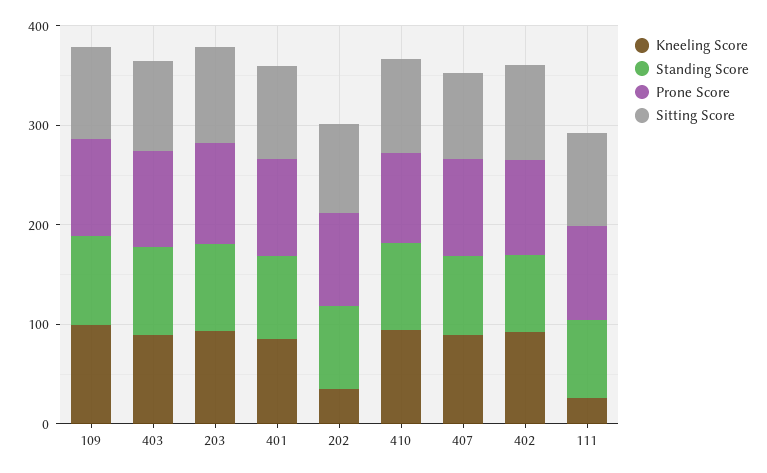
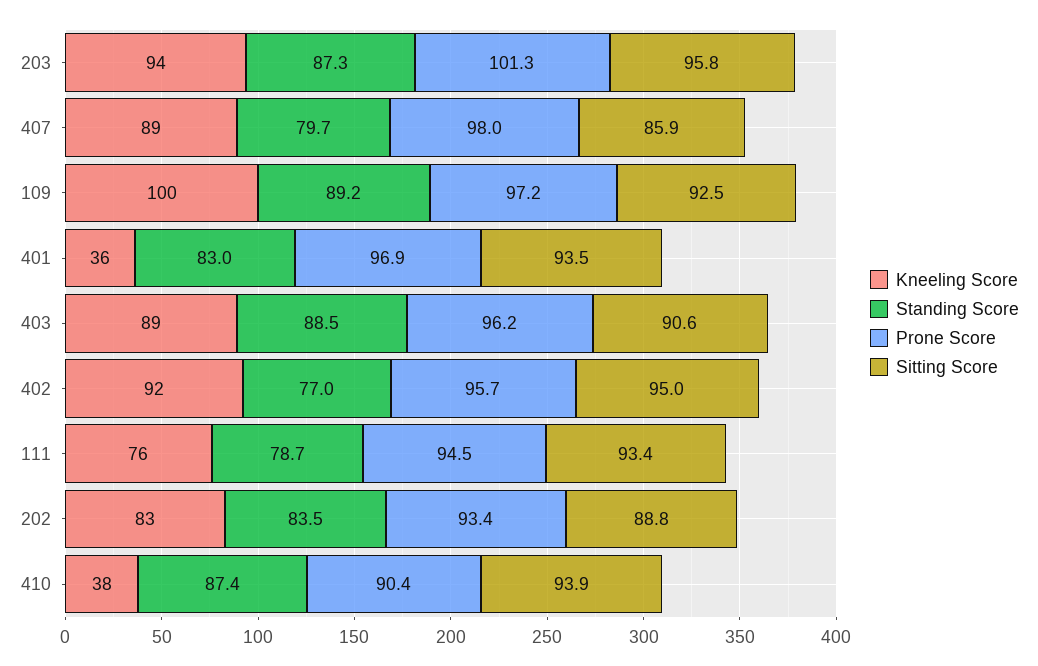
Kneeling Score, 401: 80 -> 36
Kneeling Score, 202: 40 -> 83
Kneeling Score, 410: 100 -> 38
Kneeling Score, 111: 20 -> 76

